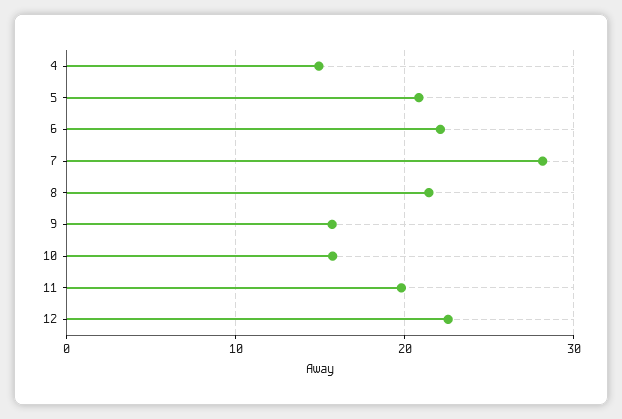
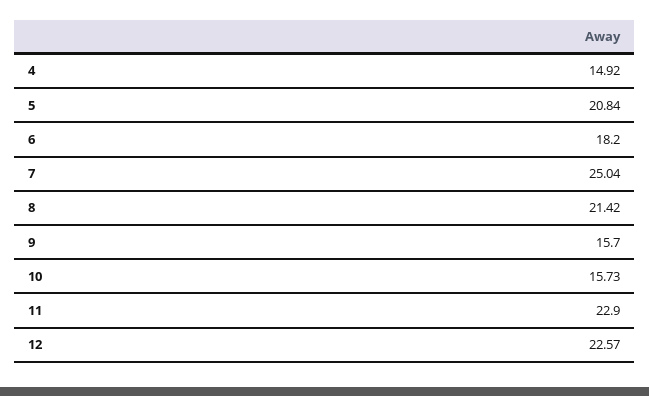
6: 22 -> 18.2
7: 28 -> 25.04
11: 20 -> 22.9

